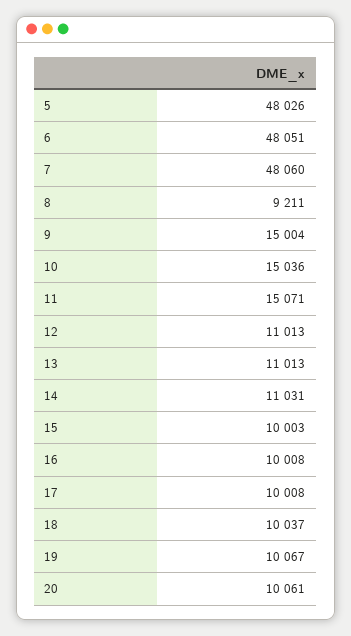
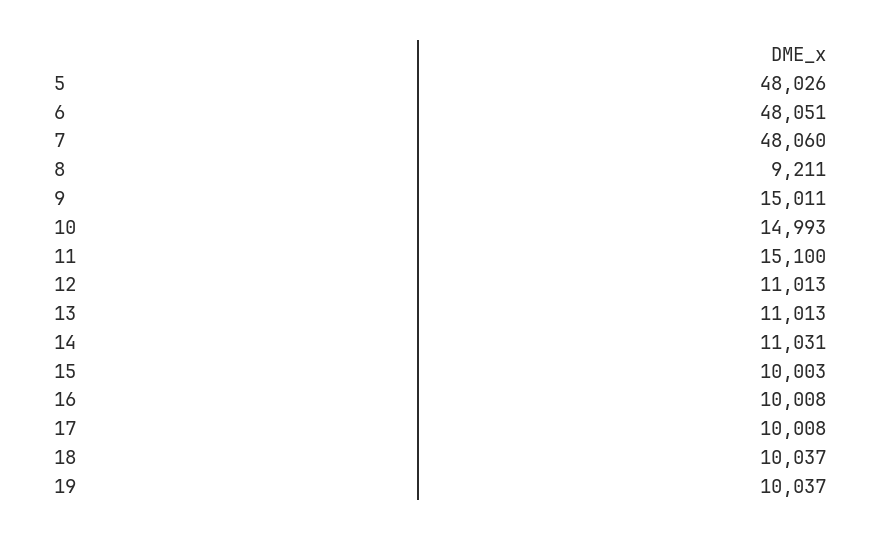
9: 15004 -> 15011
10: 15036 -> 14993
11: 15071 -> 15100
19: 10067 -> 10037
20: 10061 -> none

